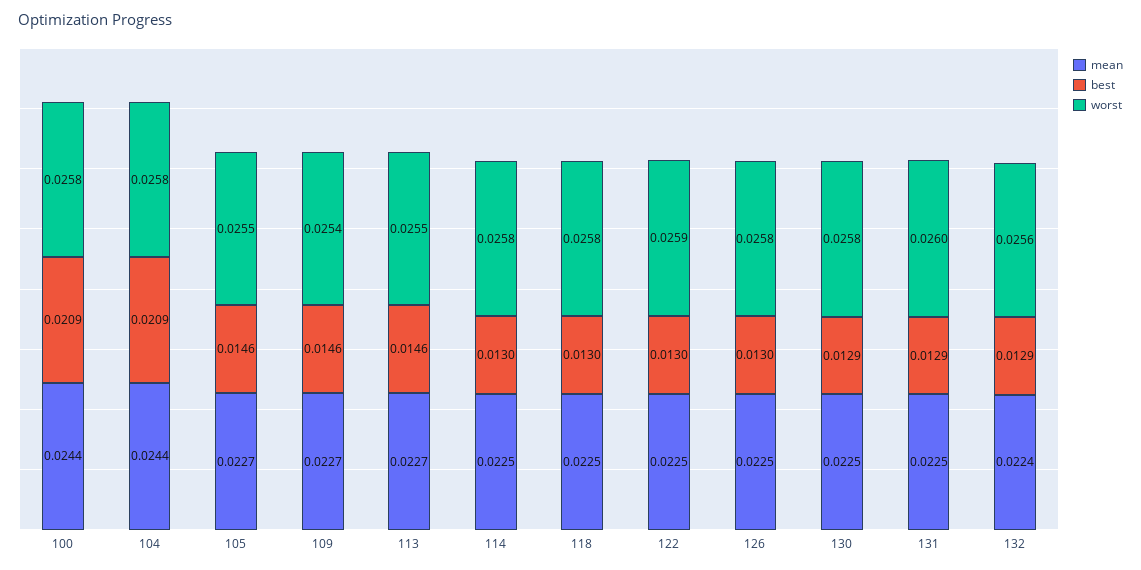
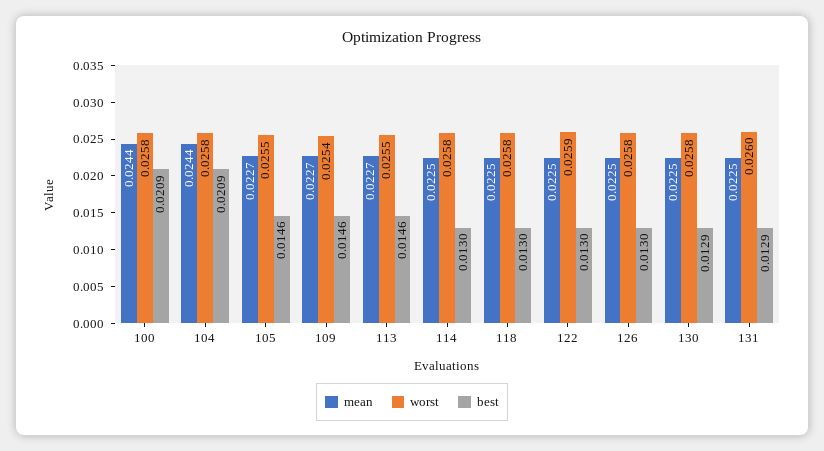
mean, 132: 0.0224 -> none
best, 132: 0.0129 -> none
worst, 132: 0.0256 -> none

